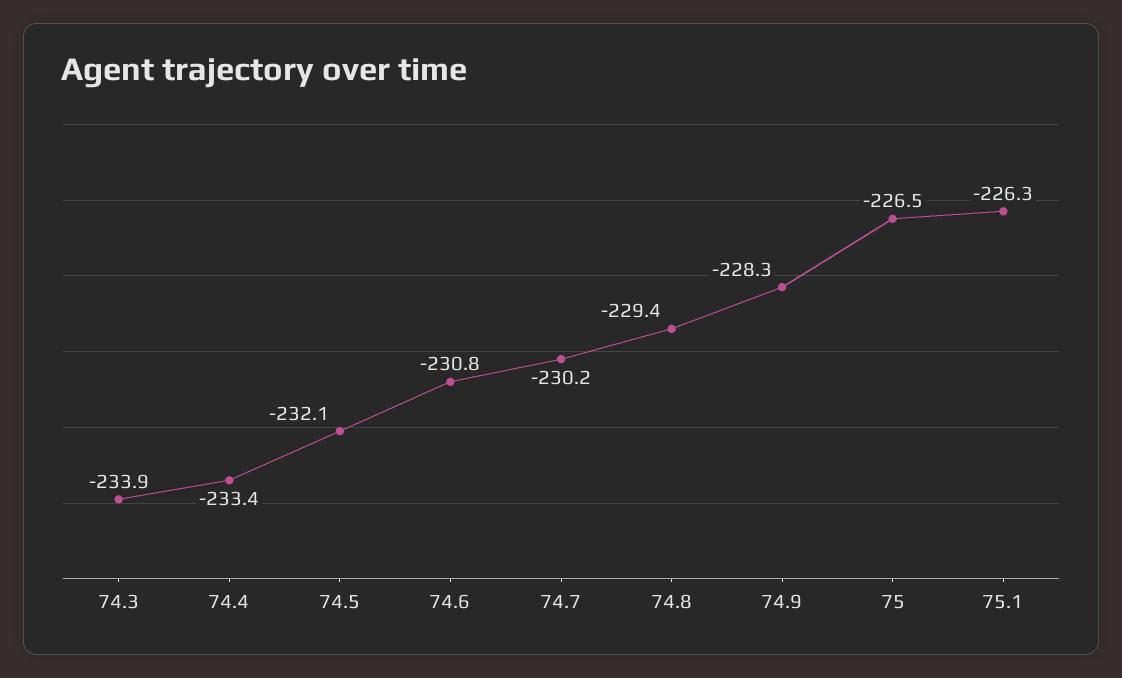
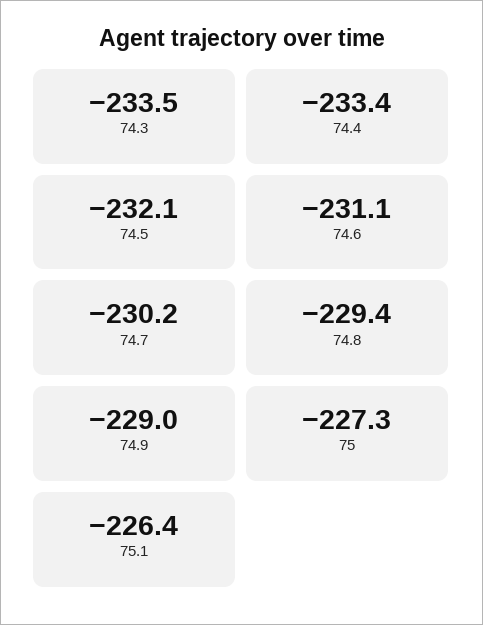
74.3: -233.9 -> -233.5
74.6: -230.8 -> -231.1
74.9: -228.3 -> -229
75: -226.5 -> -227.3
75.1: -226.3 -> -226.4

